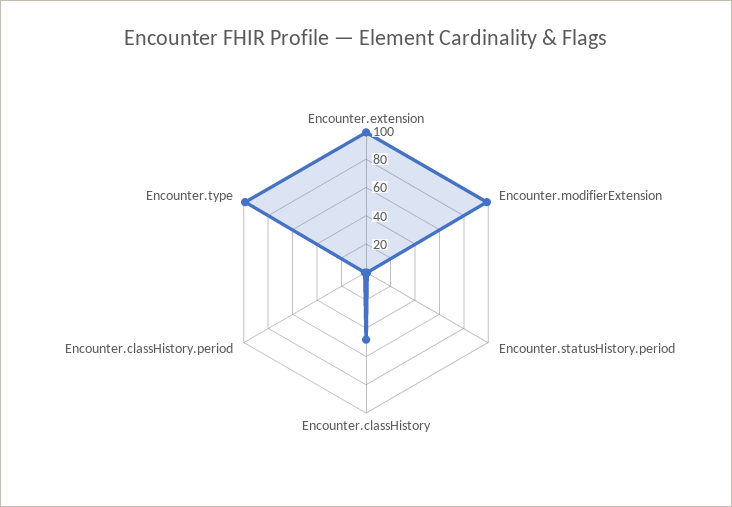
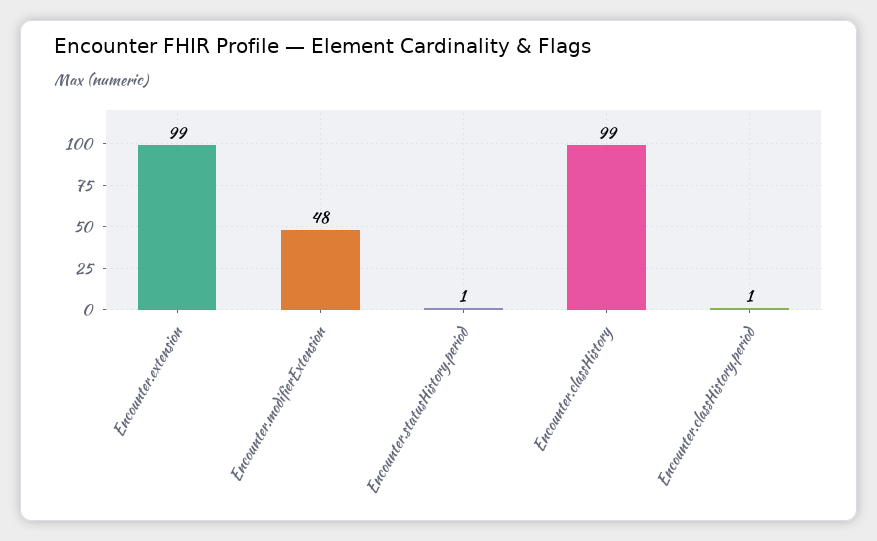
Encounter.modifierExtension: 100 -> 48
Encounter.classHistory: 50 -> 99
Encounter.type: 100 -> none

